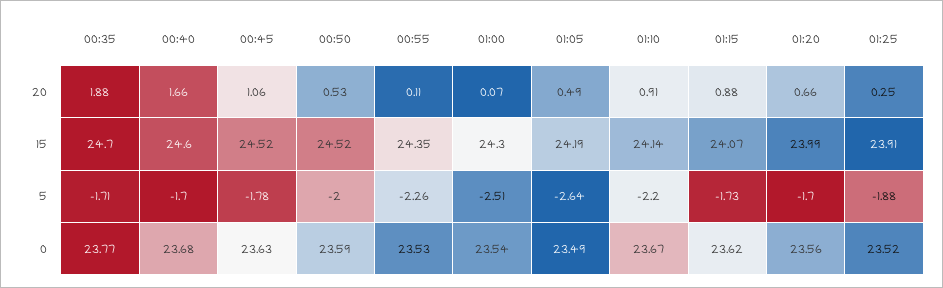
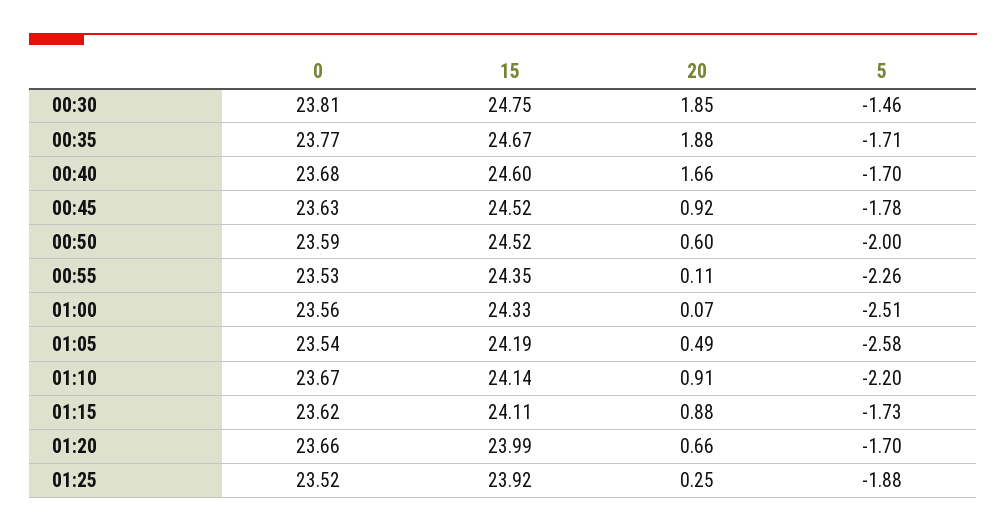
00:45, 20: 1.06 -> 0.92
00:50, 20: 0.53 -> 0.6
00:35, 15: 24.7 -> 24.67
01:00, 15: 24.3 -> 24.33
01:15, 15: 24.07 -> 24.11
01:25, 15: 23.91 -> 23.92
01:05, 5: -2.64 -> -2.58
01:00, 0: 23.54 -> 23.56
01:05, 0: 23.49 -> 23.54
01:20, 0: 23.56 -> 23.66
00:30, 0: none -> 23.81
00:30, 15: none -> 24.75
00:30, 20: none -> 1.85
00:30, 5: none -> -1.46

